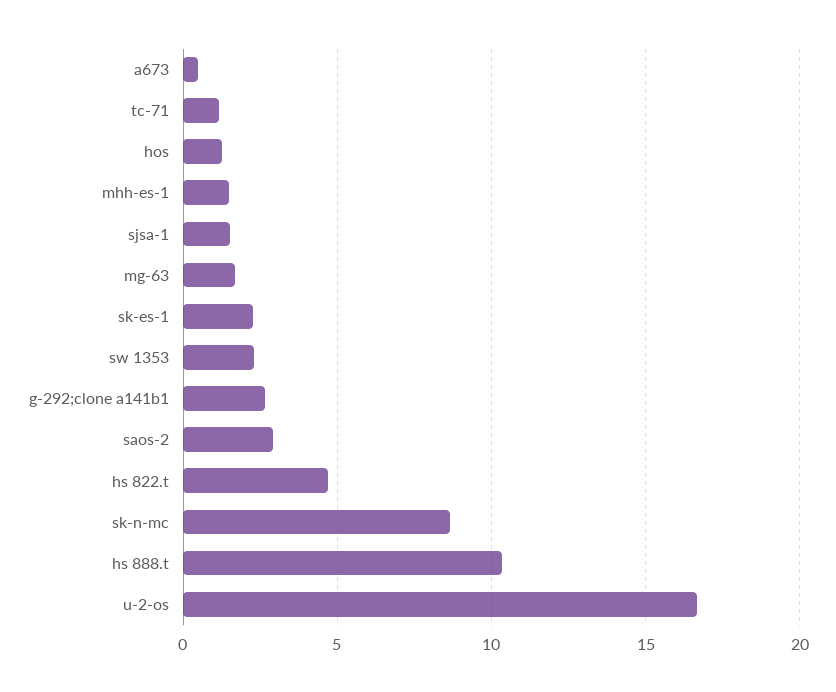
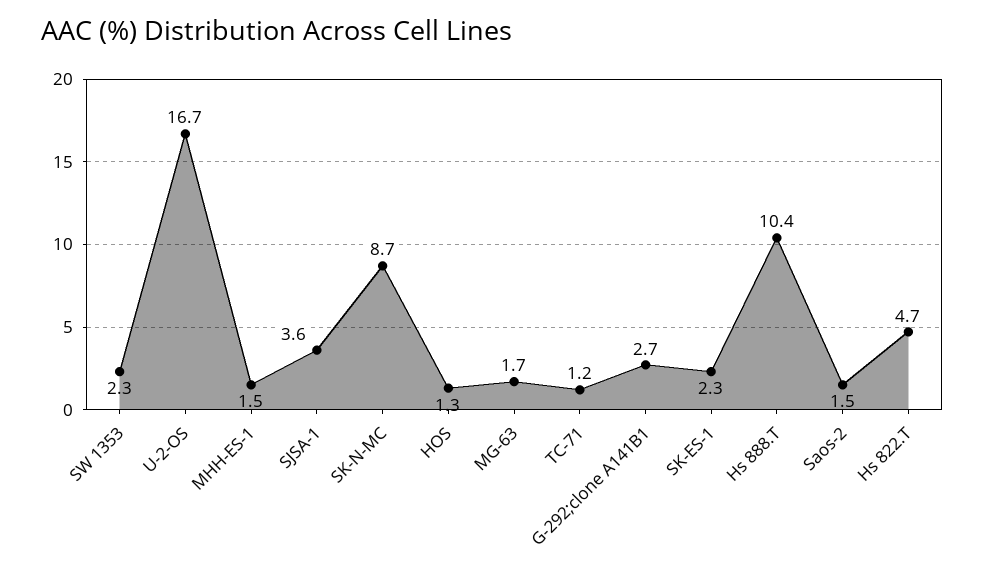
a673: 0.5 -> none
sjsa-1: 1.5 -> 3.6
saos-2: 3 -> 1.5

